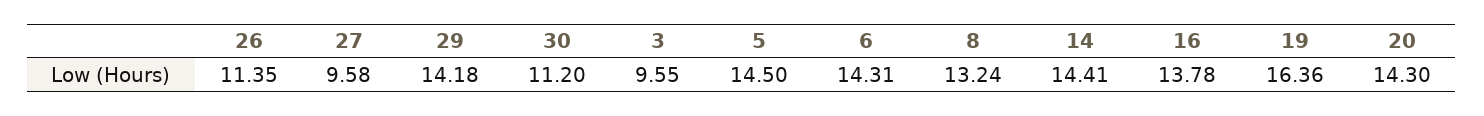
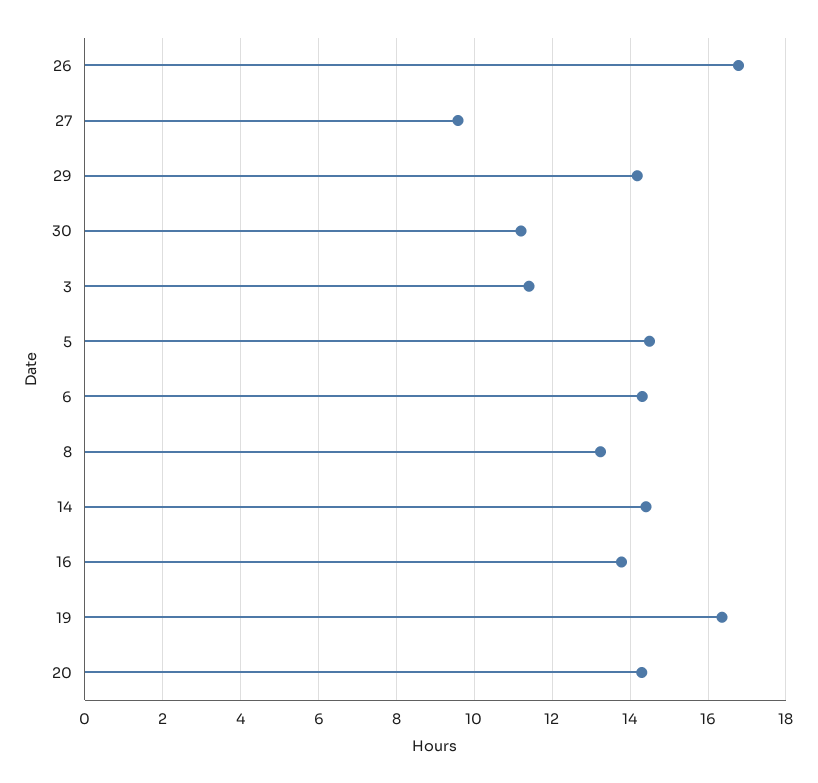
26: 11.35 -> 16.8
3: 9.55 -> 11.4

